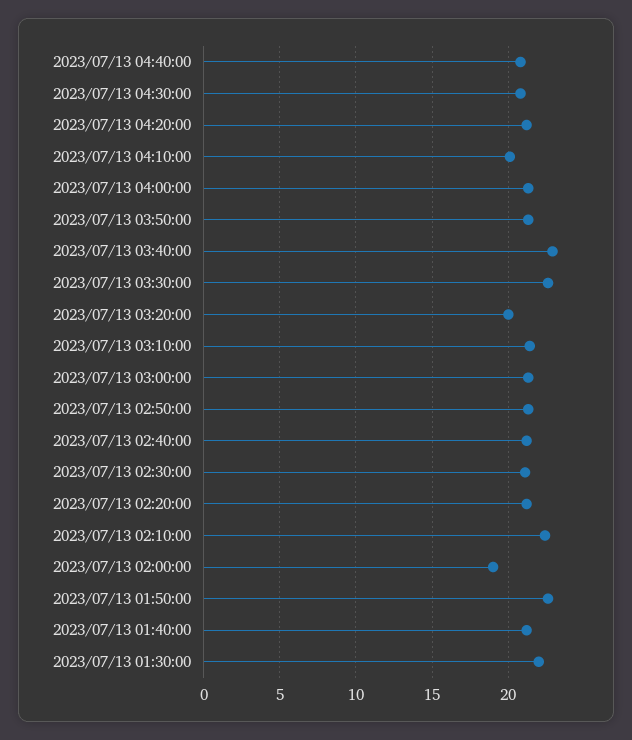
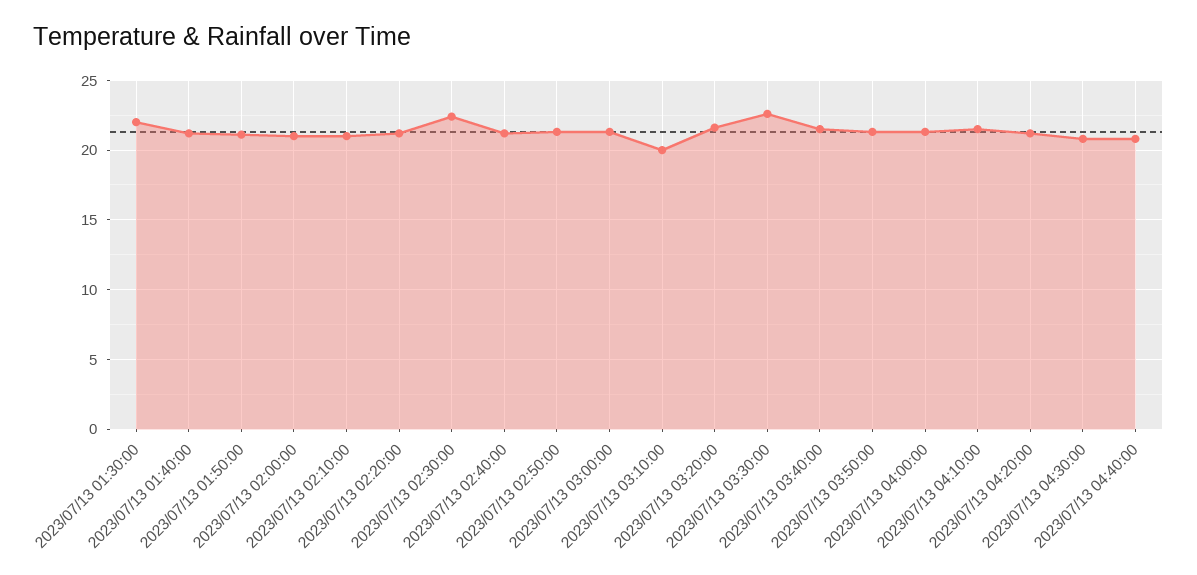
2023/07/13 04:10:00: 20 -> 21.5
2023/07/13 03:40:00: 23 -> 21.5
2023/07/13 03:20:00: 20 -> 21.5
2023/07/13 03:10:00: 21.5 -> 20
2023/07/13 02:30:00: 21 -> 22.5
2023/07/13 02:10:00: 22.5 -> 21
2023/07/13 02:00:00: 19 -> 21
2023/07/13 01:50:00: 22.5 -> 21

